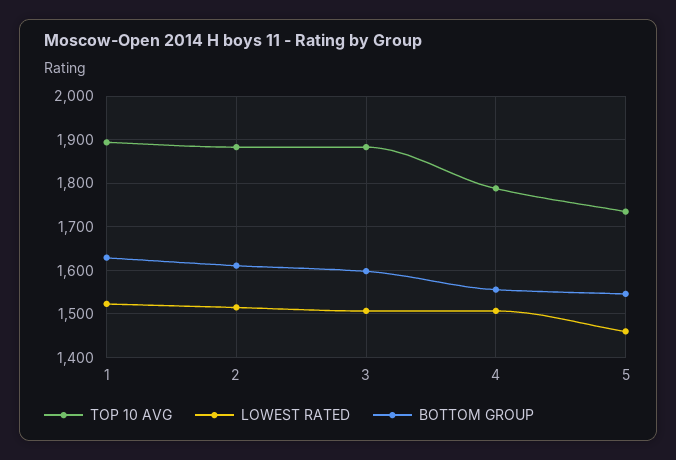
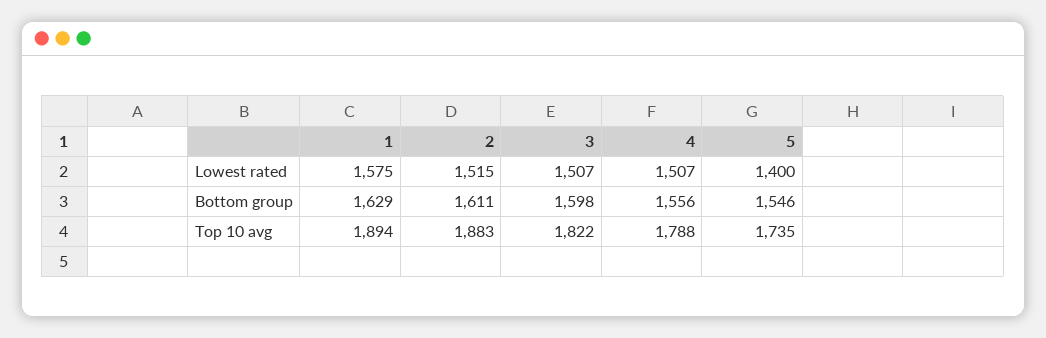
LOWEST RATED, 1: 1520 -> 1575
TOP 10 AVG, 3: 1880 -> 1822
LOWEST RATED, 5: 1460 -> 1400

